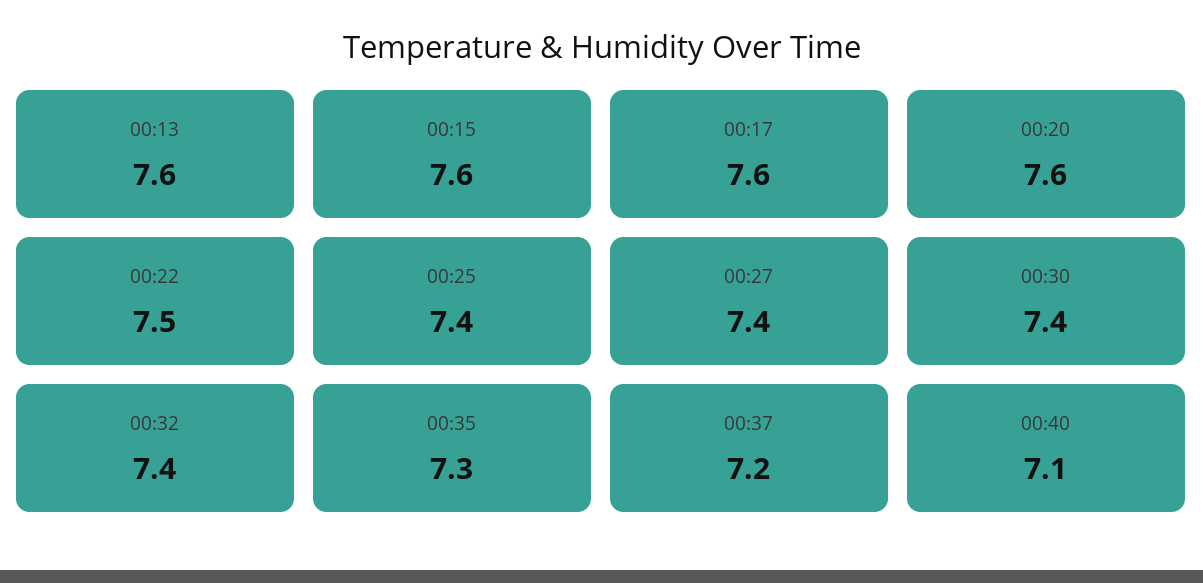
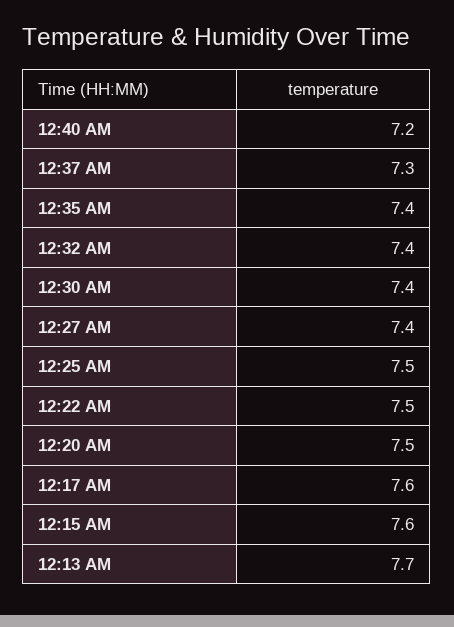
00:13: 7.6 -> 7.7
00:20: 7.6 -> 7.5
00:25: 7.4 -> 7.5
00:35: 7.3 -> 7.4
00:37: 7.2 -> 7.3
00:40: 7.1 -> 7.2

